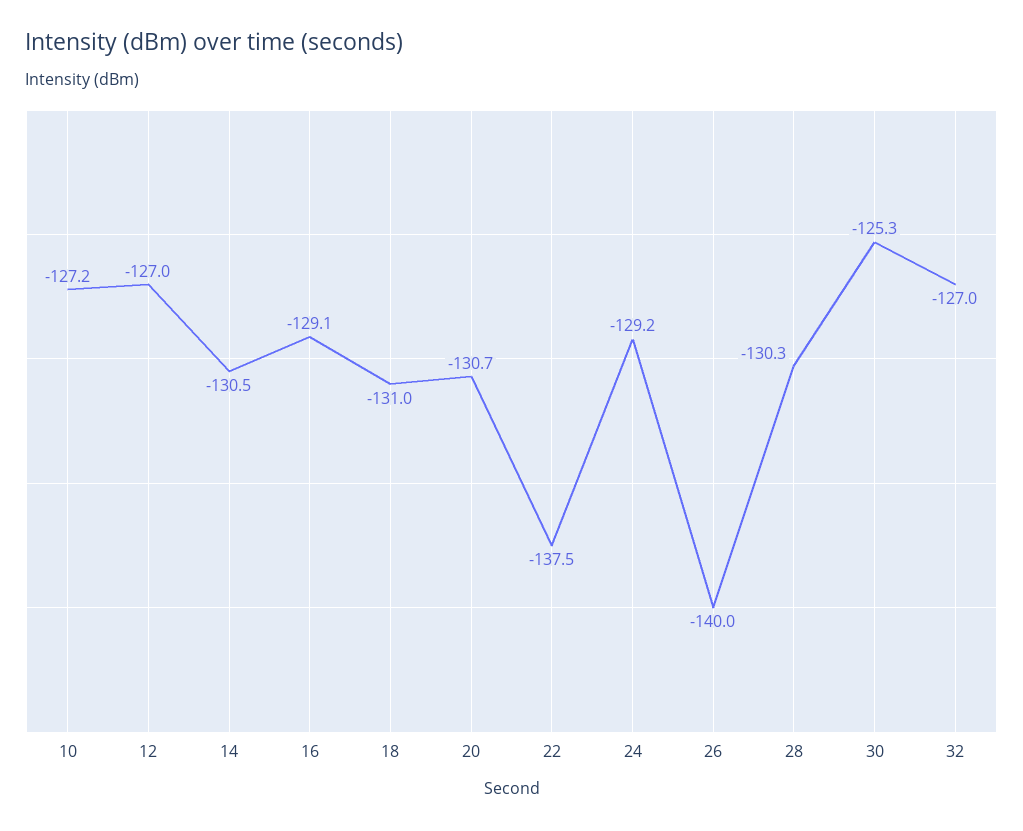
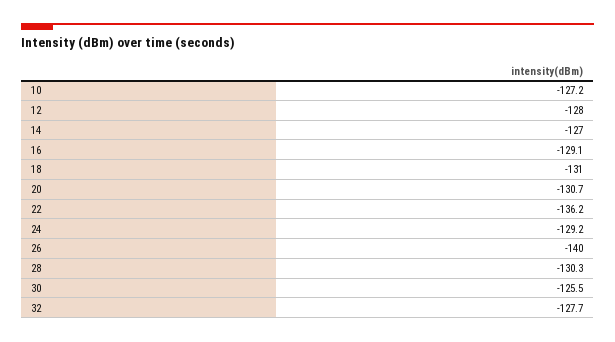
12: -127 -> -128
14: -130.5 -> -127
22: -137.5 -> -136.2
30: -125.3 -> -125.5
32: -127 -> -127.7

